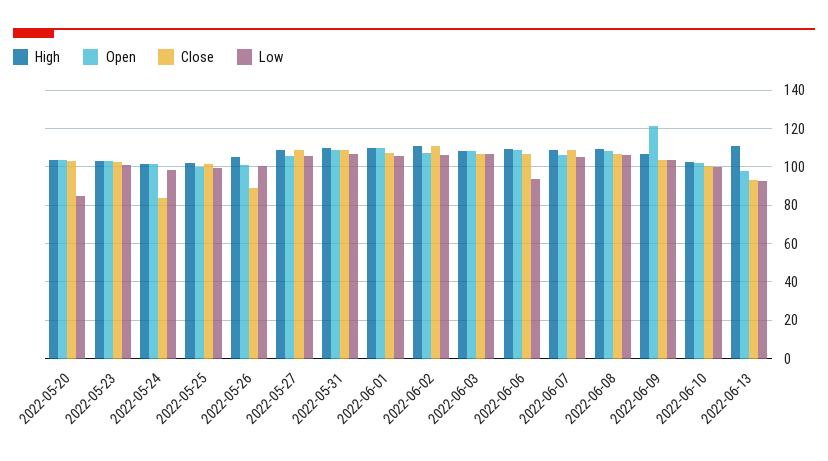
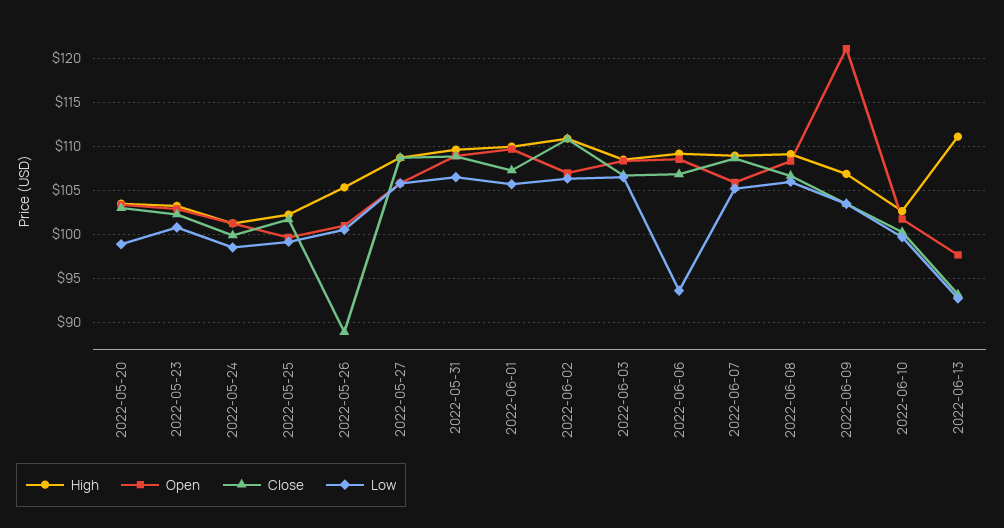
Low, 2022-05-20: 85 -> 99
Close, 2022-05-24: 85 -> 100

